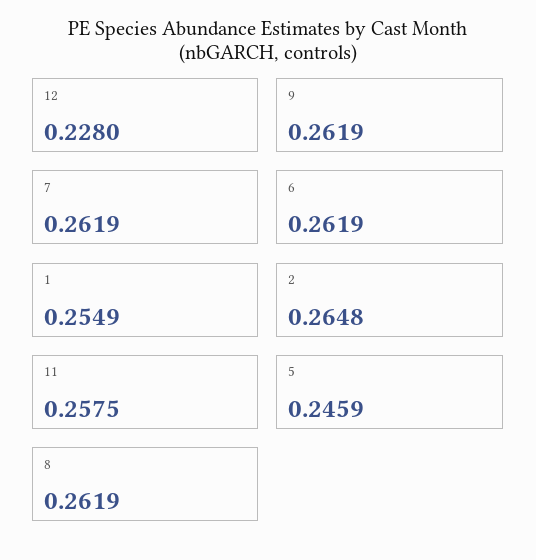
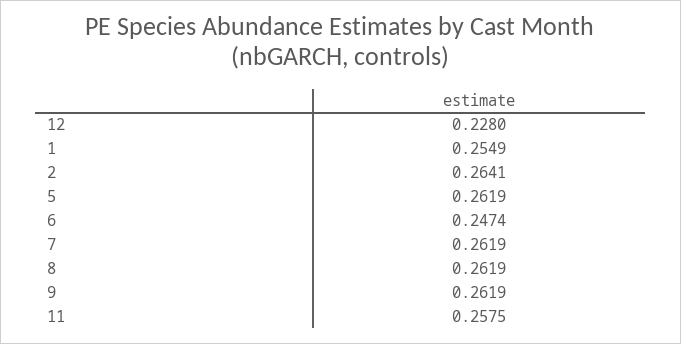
6: 0.2619 -> 0.2474
2: 0.2648 -> 0.2641
5: 0.2459 -> 0.2619

